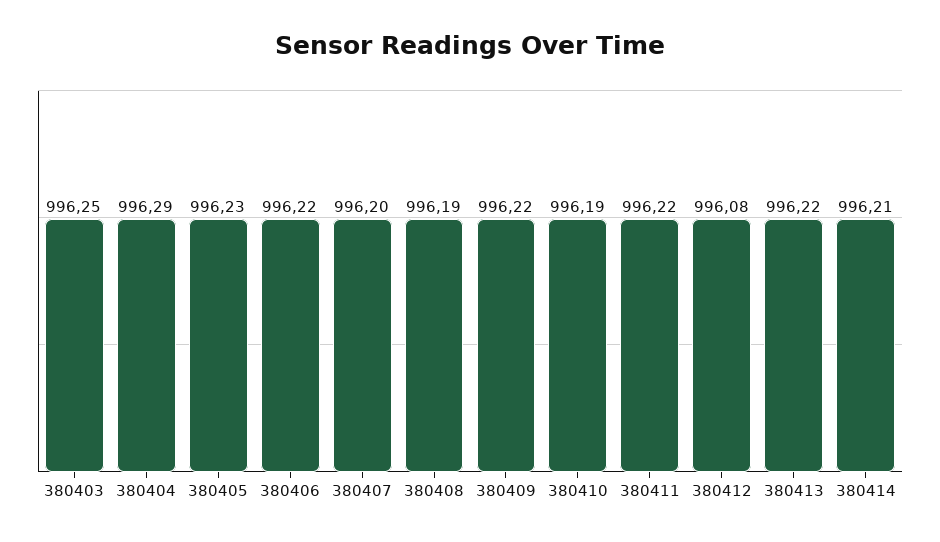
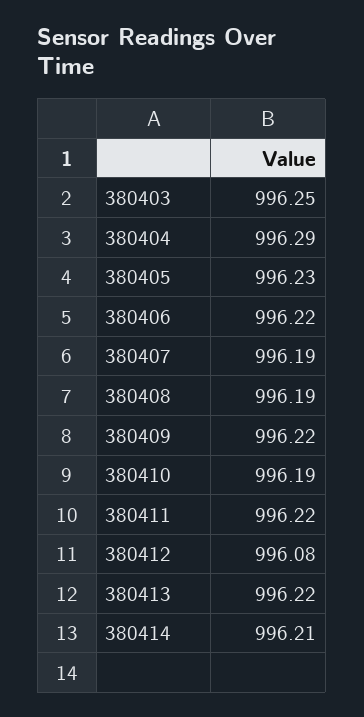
380407: 996.2 -> 996.19

